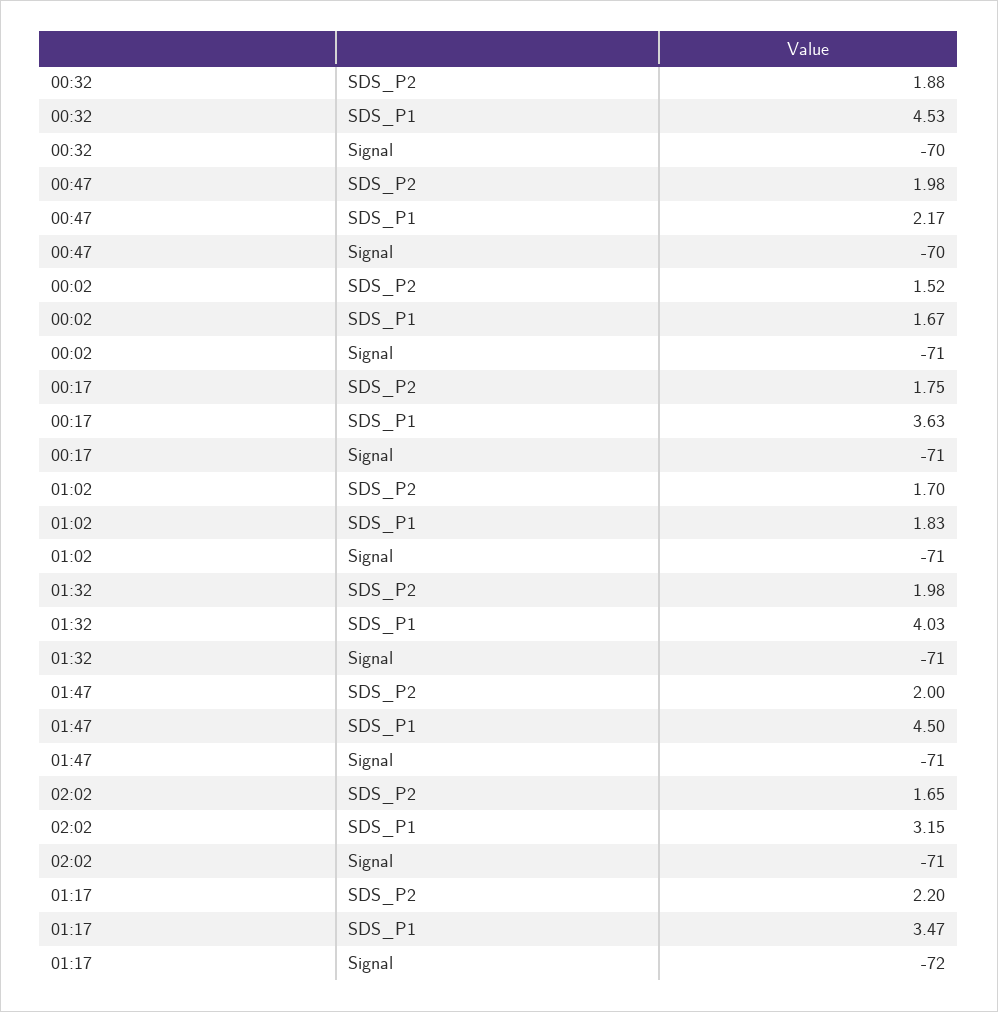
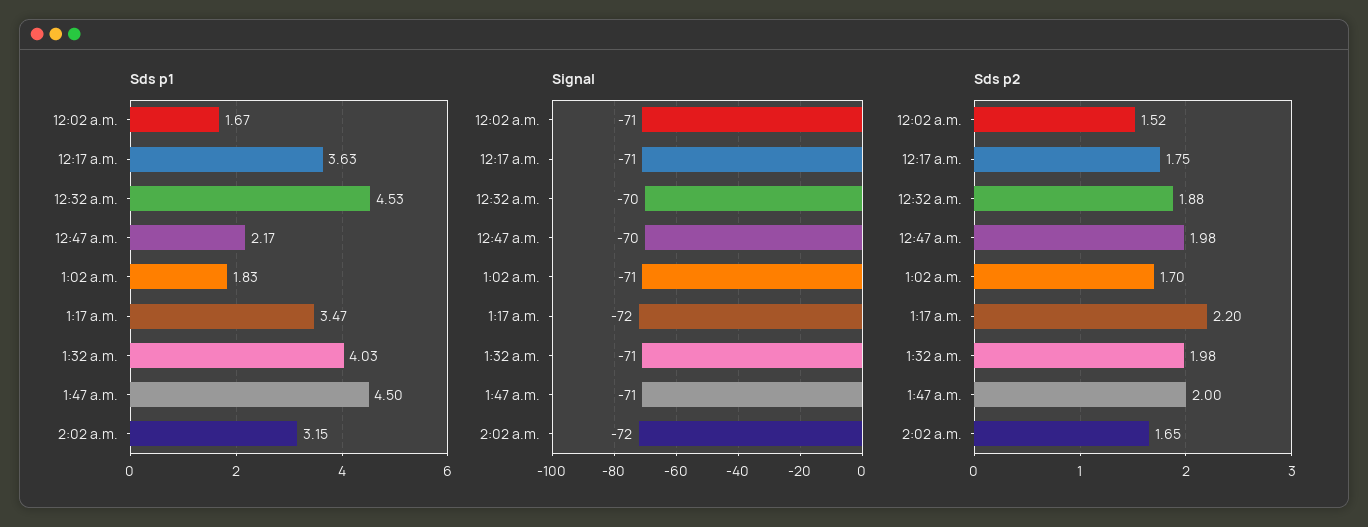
Signal, 02:02: -71 -> -72

